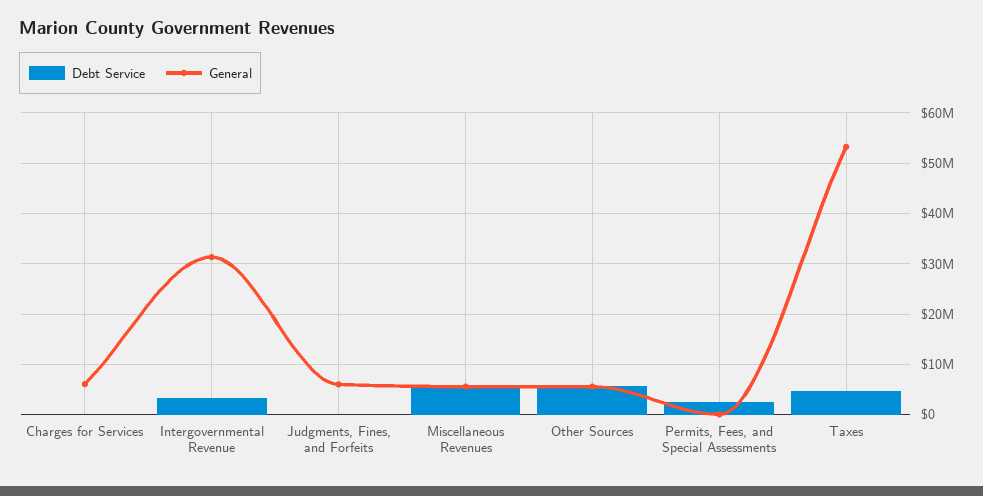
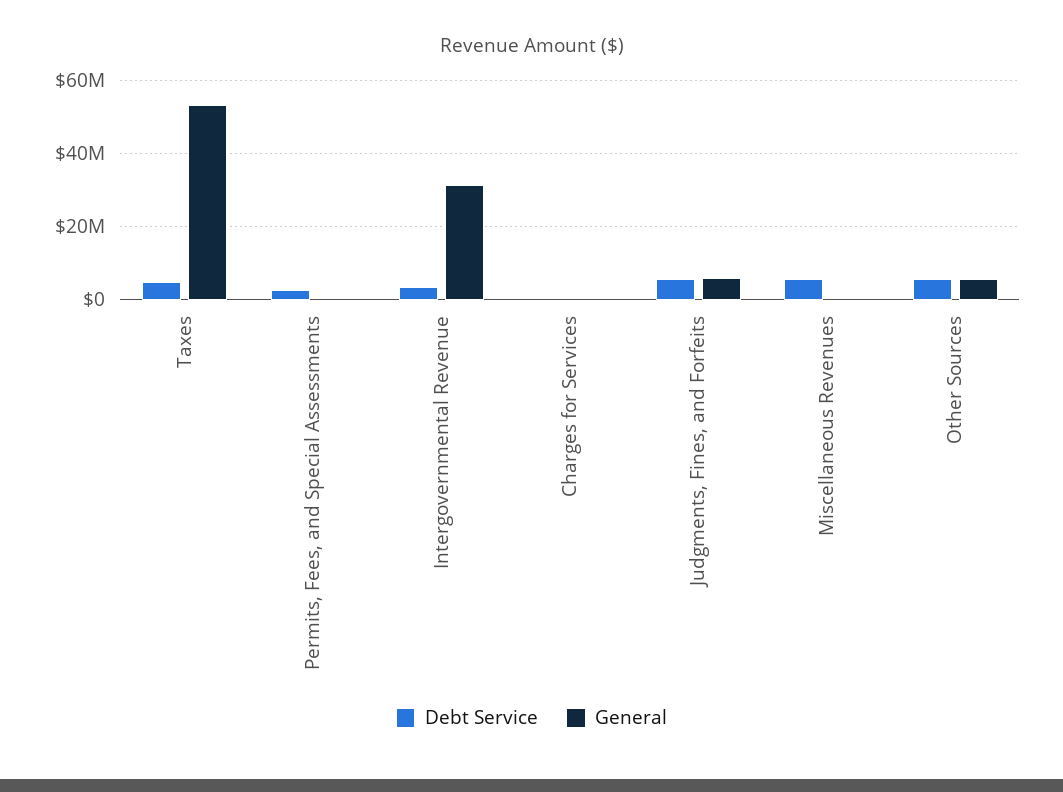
General, Charges for Services: 6000000 -> 0
Debt Service, Judgments, Fines, and Forfeits: 0 -> 6000000
General, Miscellaneous Revenues: 6000000 -> 0

